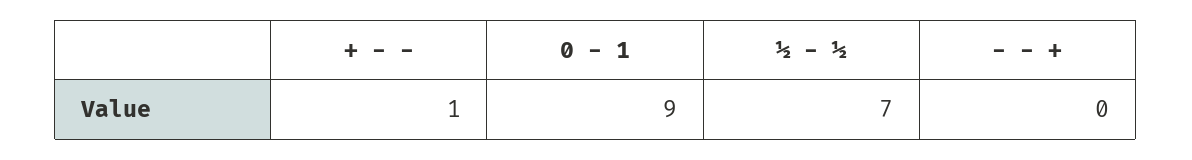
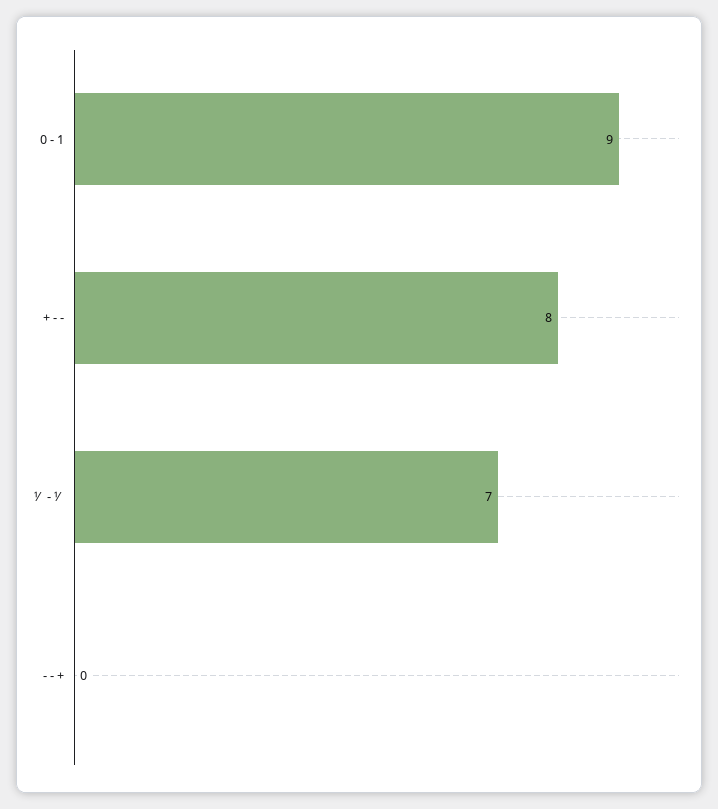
+ - -: 1 -> 8

